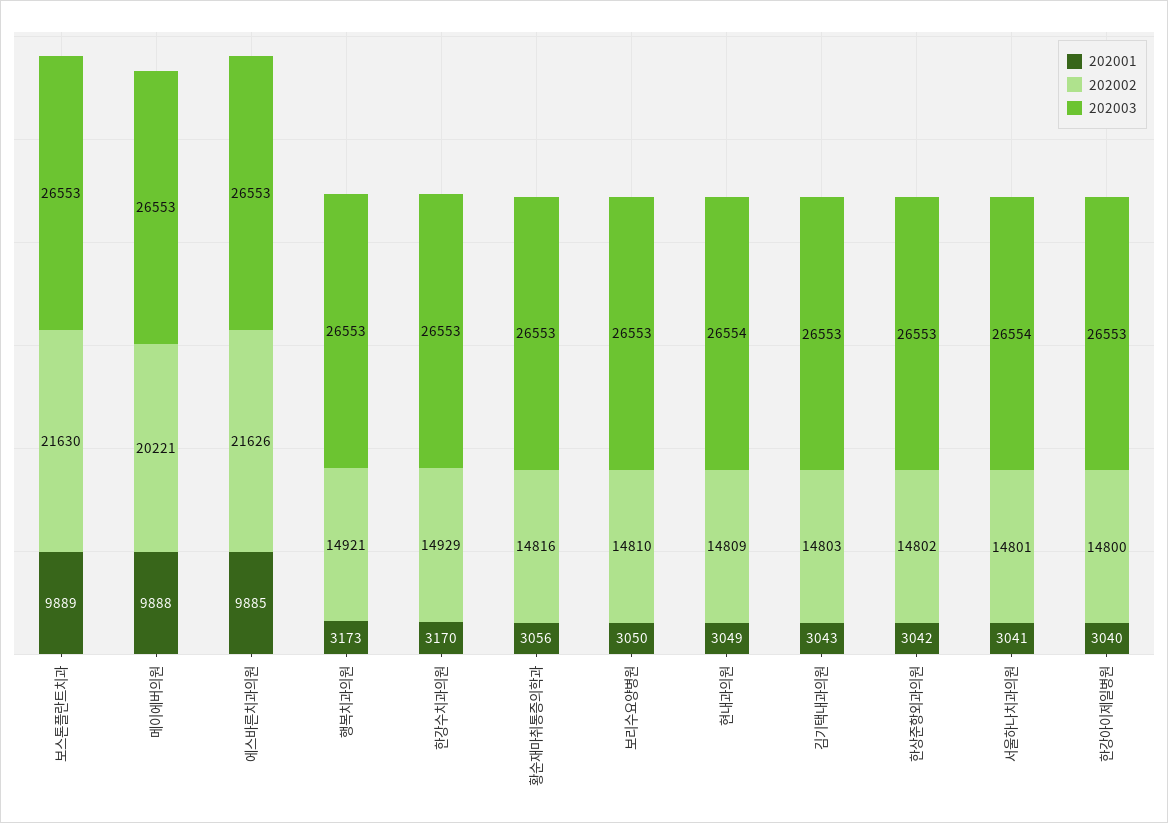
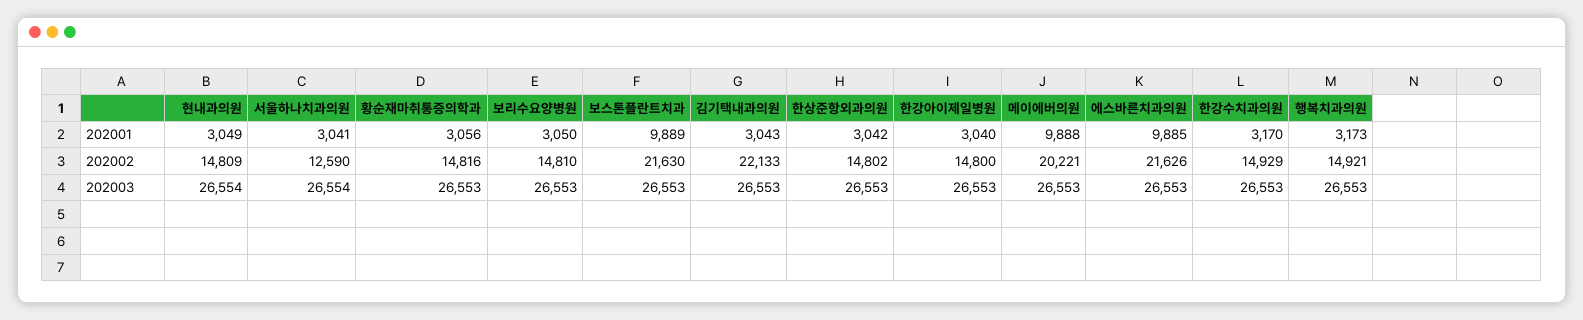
202002, 김기택내과의원: 14803 -> 22133
202002, 서울하나치과의원: 14801 -> 12590

